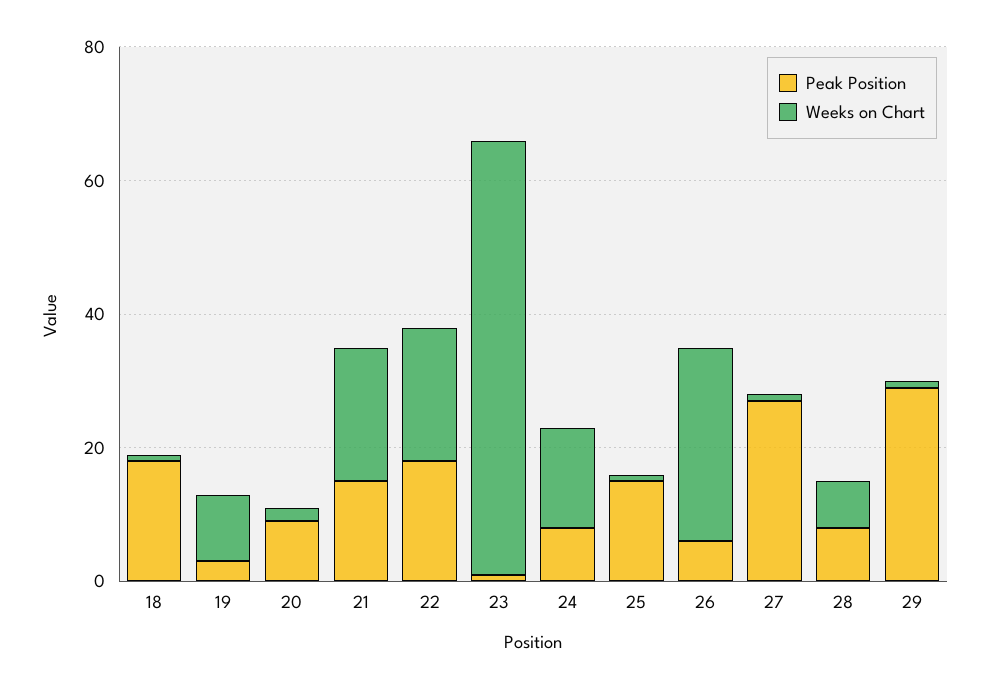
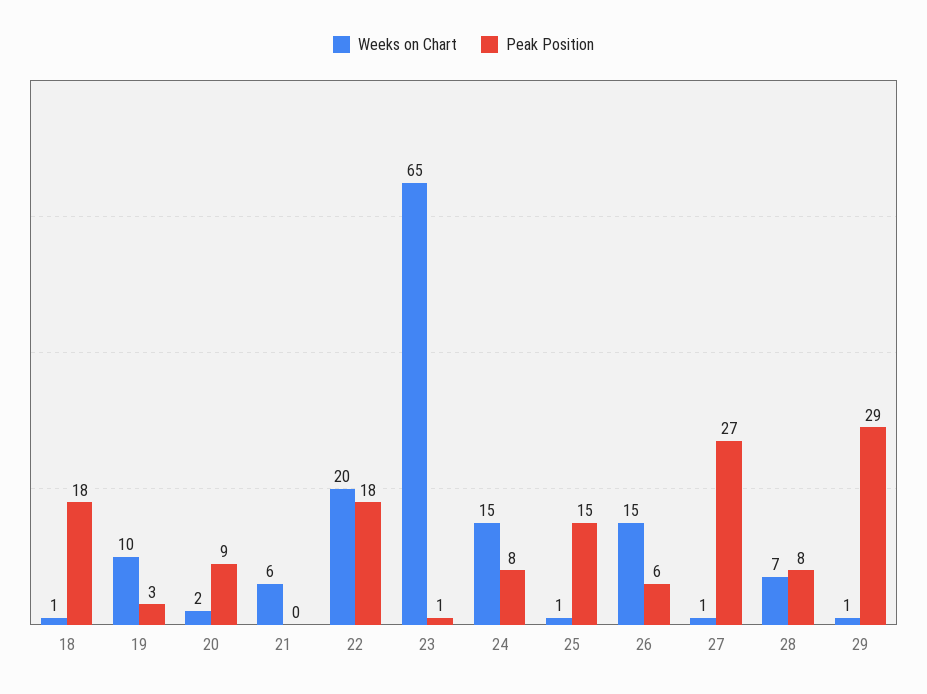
Peak Position, 21: 15 -> 0
Weeks on Chart, 21: 20 -> 6
Weeks on Chart, 26: 30 -> 15

